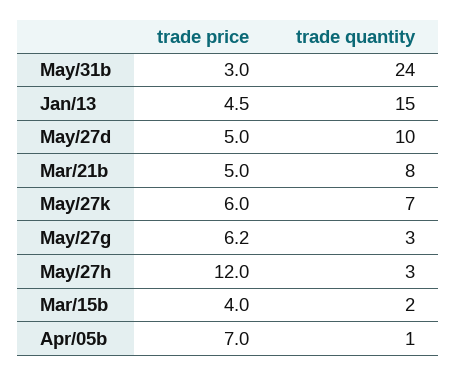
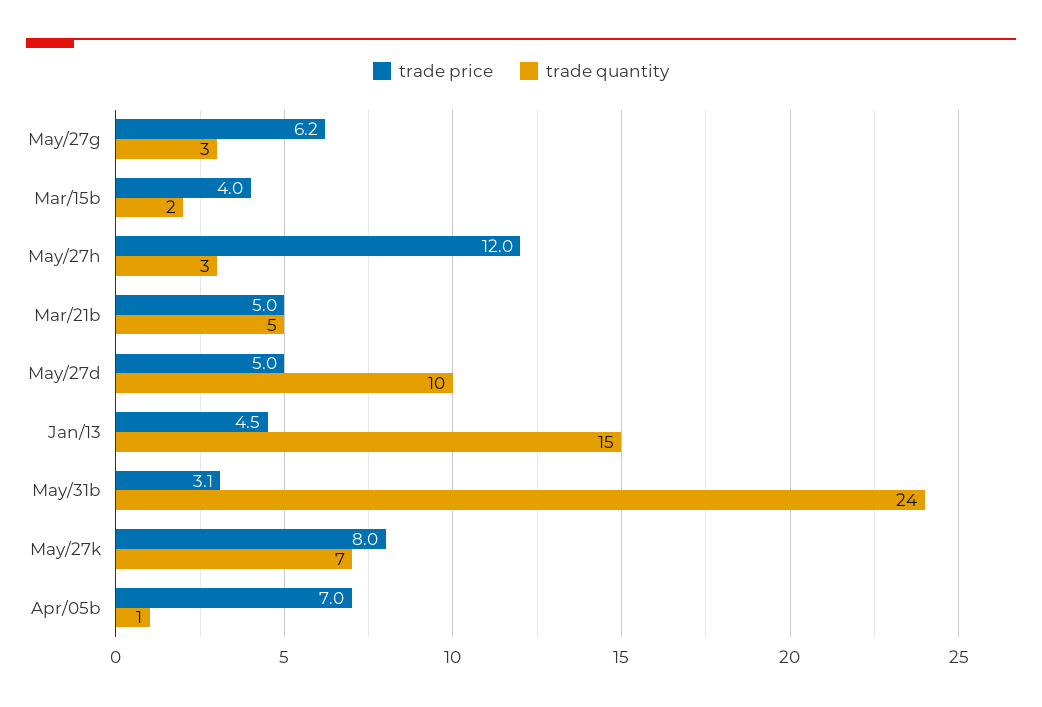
trade price, May/31b: 3 -> 3.1
trade quantity, Mar/21b: 8 -> 5
trade price, May/27k: 6 -> 8

